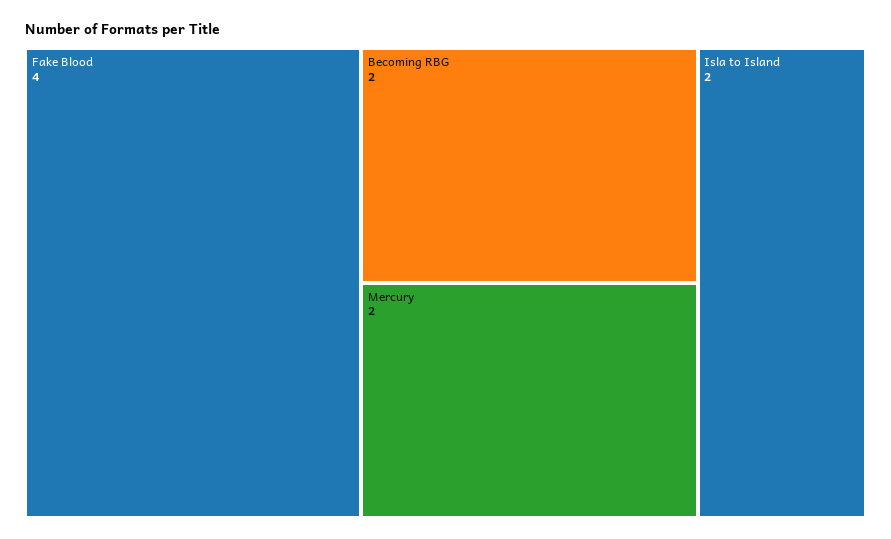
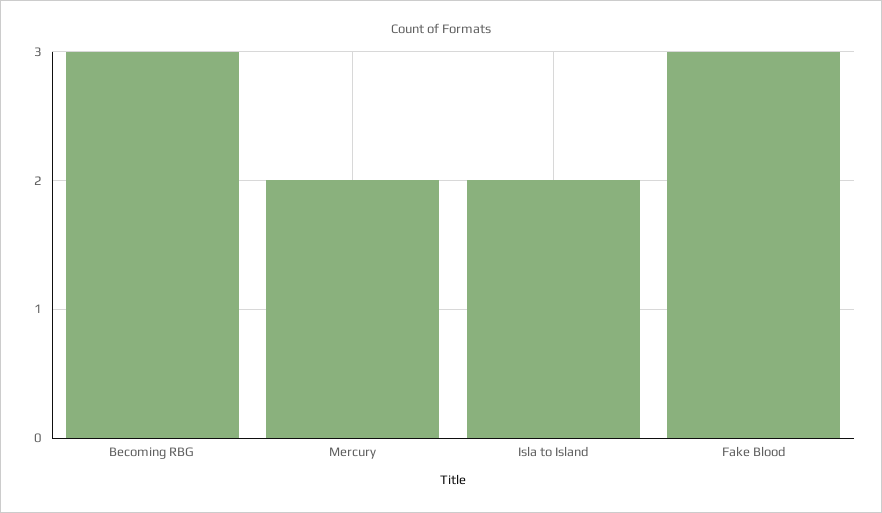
Fake Blood: 4 -> 3
Becoming RBG: 2 -> 3

